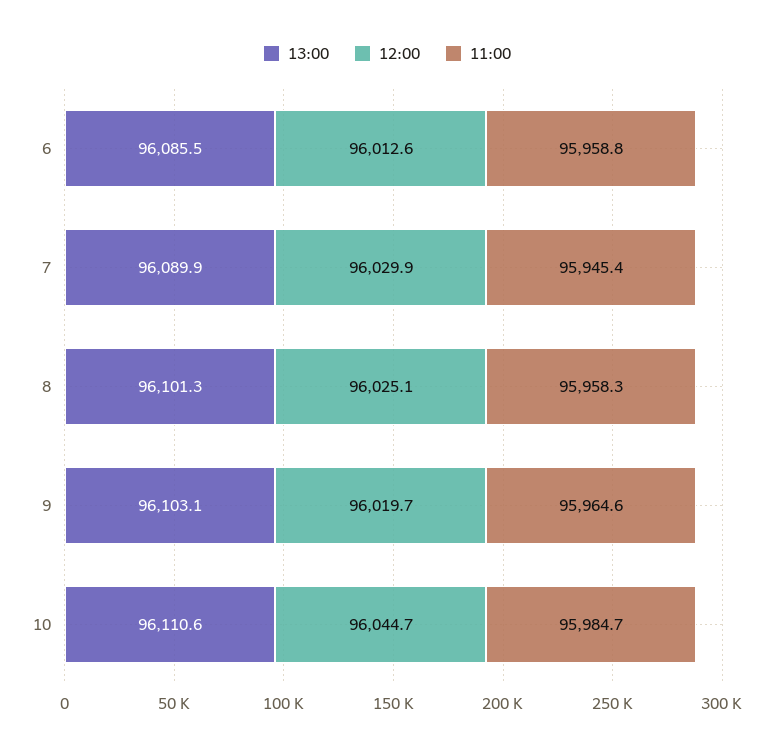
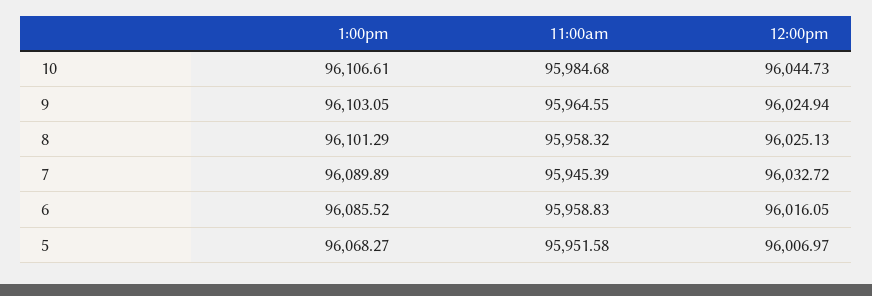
12:00, 6: 96012.6 -> 96016.05
12:00, 7: 96029.9 -> 96032.72
12:00, 9: 96019.7 -> 96024.94
13:00, 10: 96110.6 -> 96106.61
13:00, 5: none -> 96068.27
11:00, 5: none -> 95951.58
12:00, 5: none -> 96006.97

